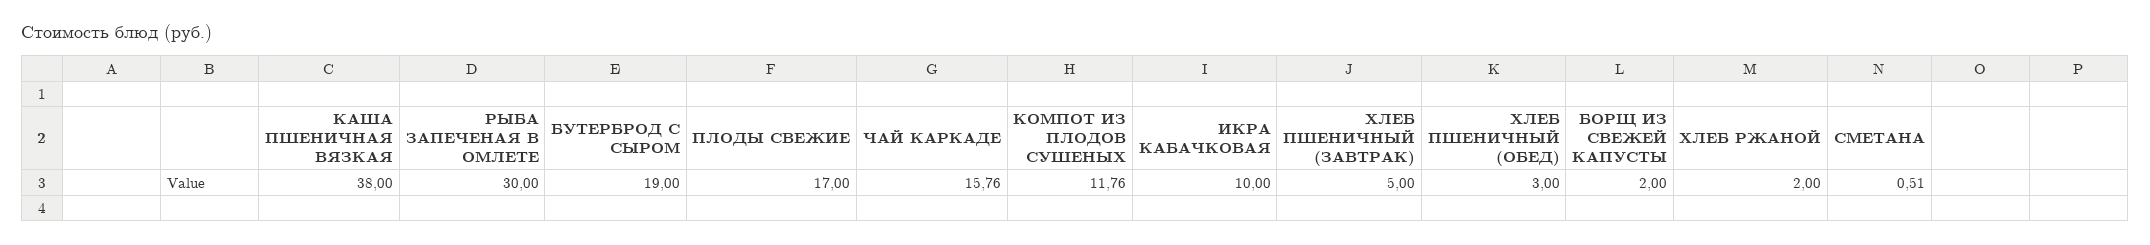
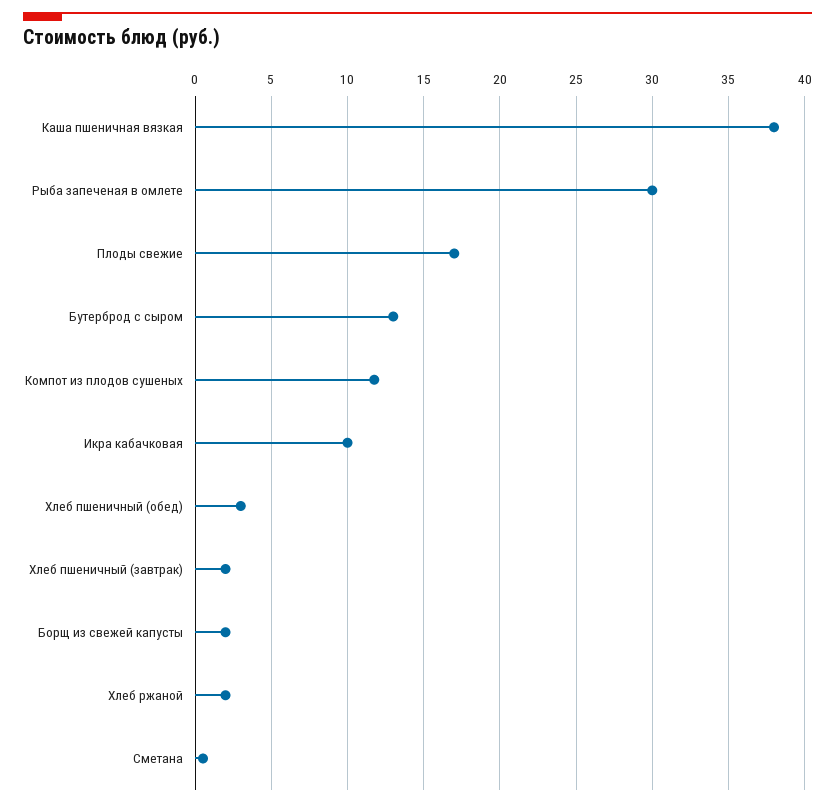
БУТЕРБРОД С СЫРОМ: 19 -> 13
ЧАЙ КАРКАДЕ: 15.76 -> none
ХЛЕБ ПШЕНИЧНЫЙ (ЗАВТРАК): 5 -> 2

